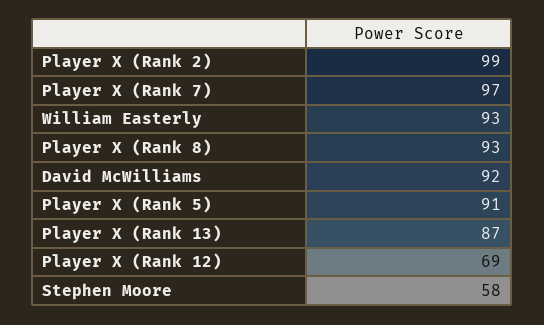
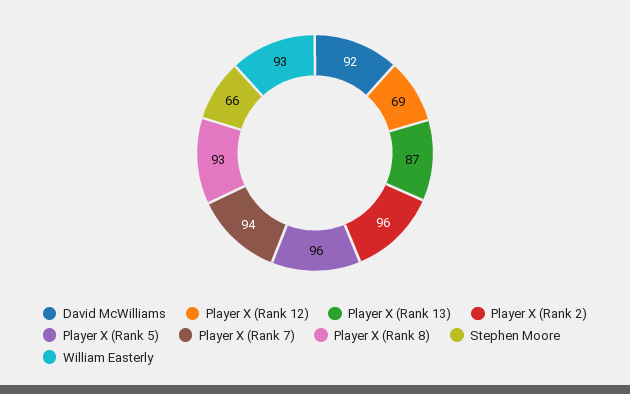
Player X (Rank 2): 99 -> 96
Player X (Rank 7): 97 -> 94
Player X (Rank 5): 91 -> 96
Stephen Moore: 58 -> 66

